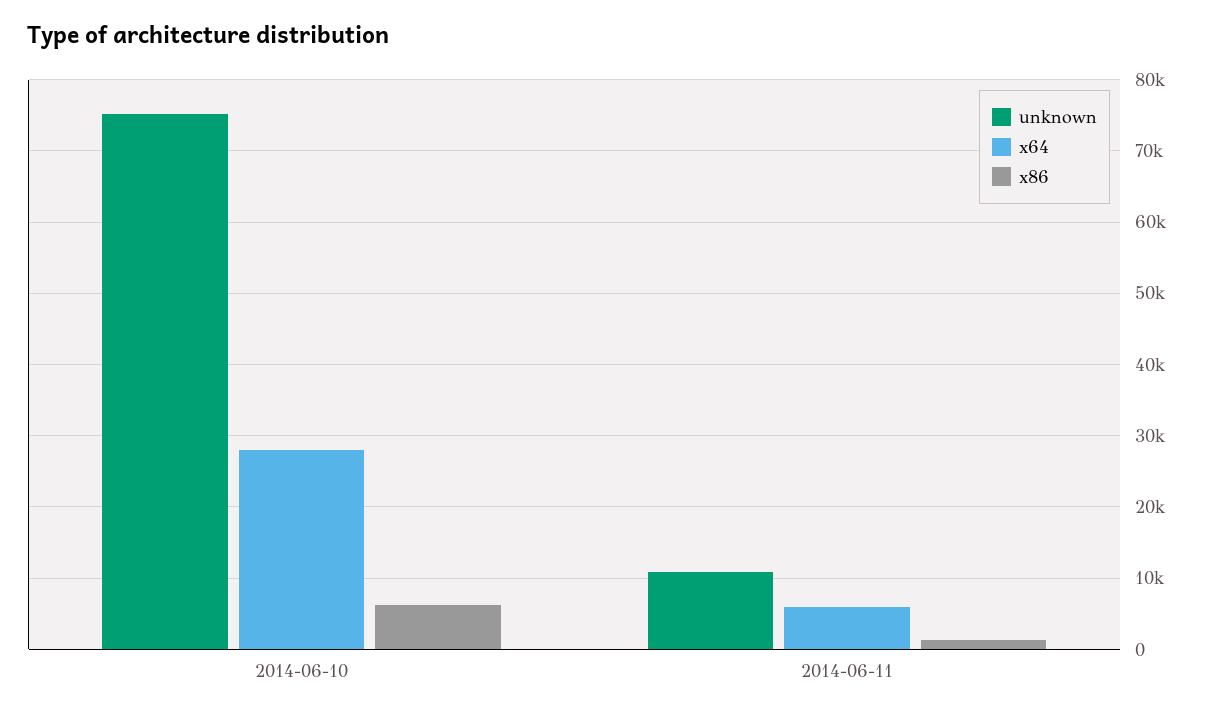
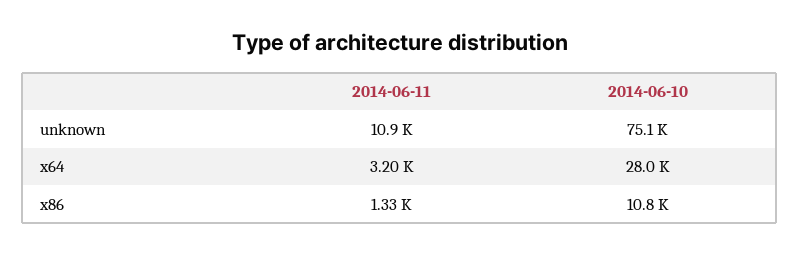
x86, 2014-06-10: 6000 -> 10800
x64, 2014-06-11: 6000 -> 3200

